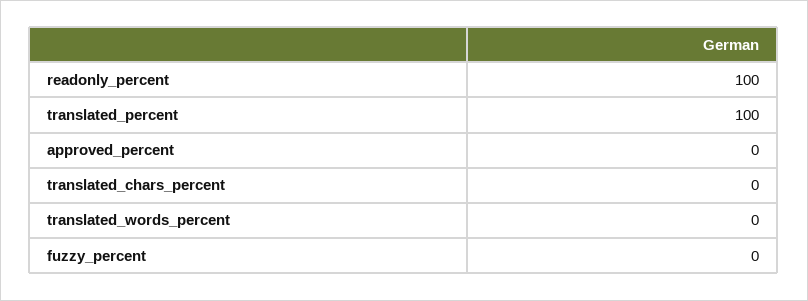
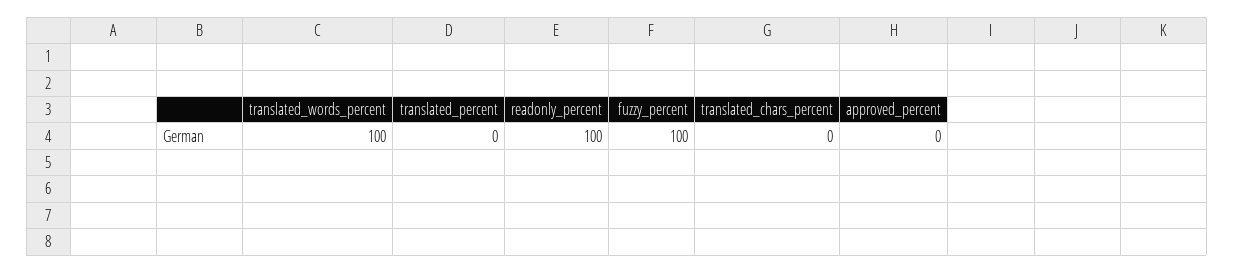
translated_percent: 100 -> 0
translated_words_percent: 0 -> 100
fuzzy_percent: 0 -> 100

